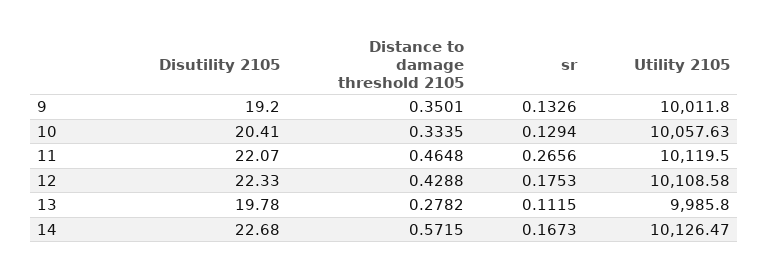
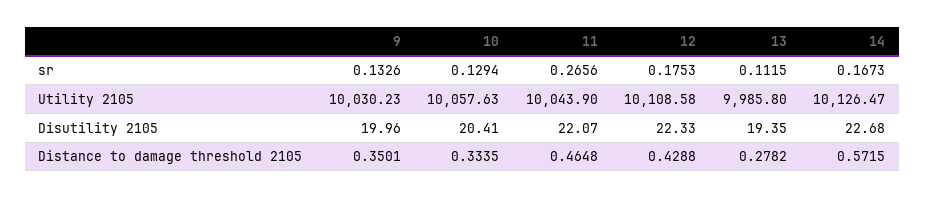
Disutility 2105, 9: 19.2 -> 19.96
Utility 2105, 9: 10011.8 -> 10030.23
Utility 2105, 11: 10119.5 -> 10043.9
Disutility 2105, 13: 19.78 -> 19.35

